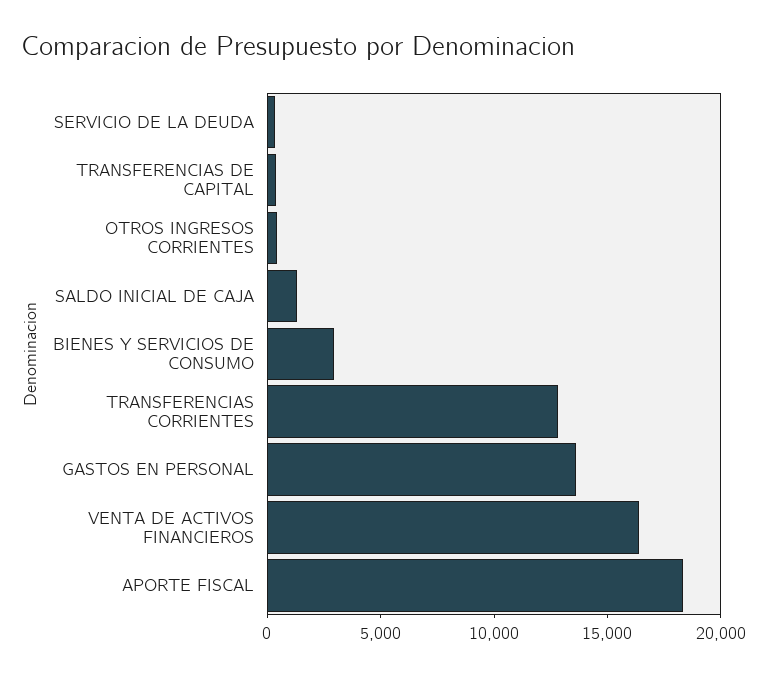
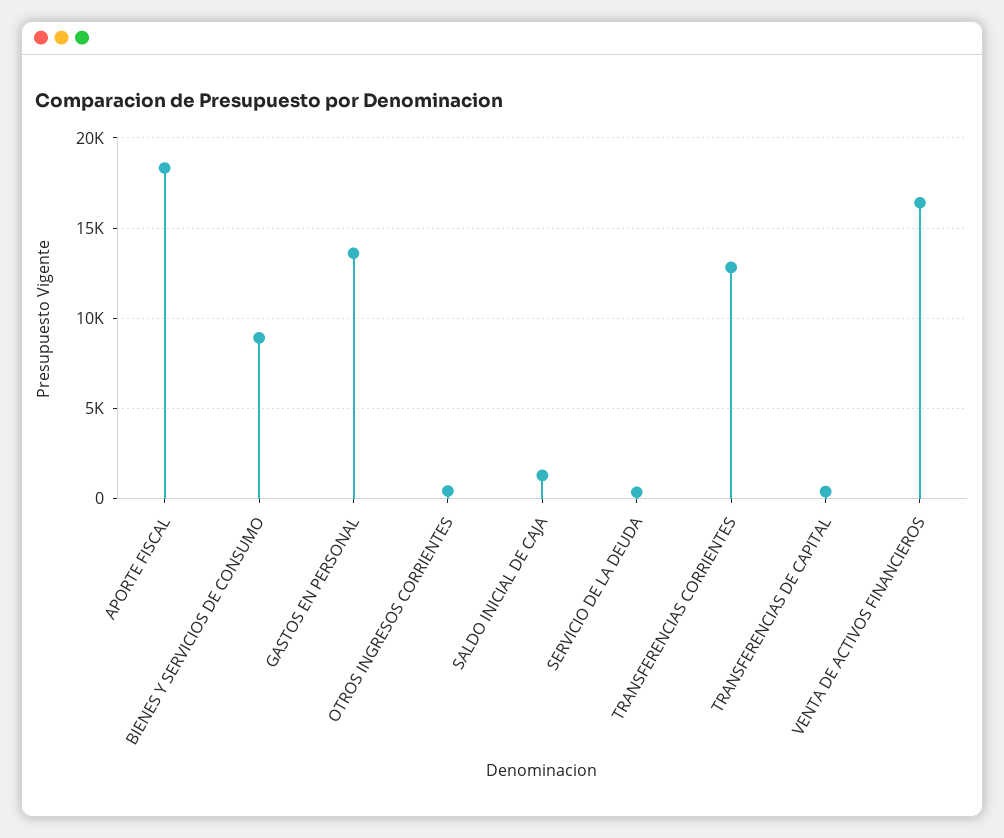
BIENES Y SERVICIOS DE CONSUMO: 3000 -> 9000

